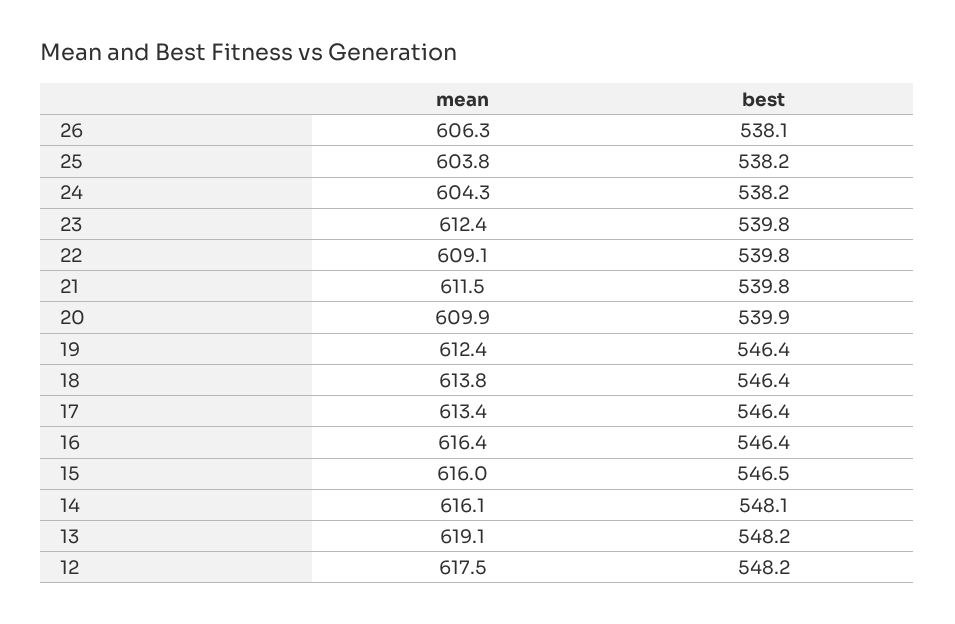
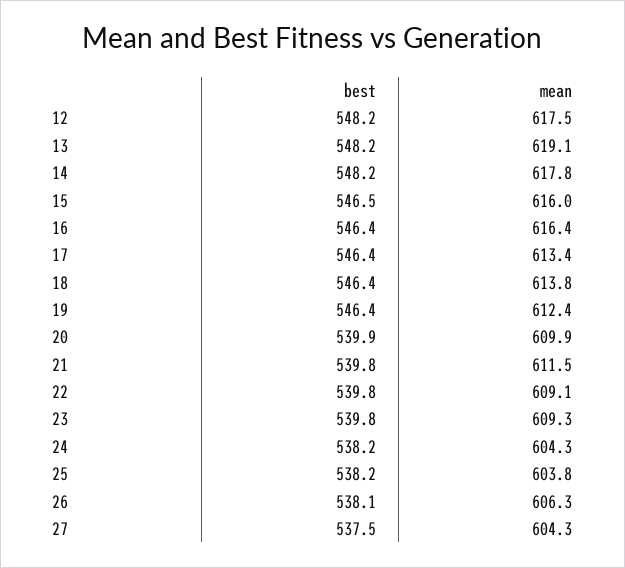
mean, 23: 612.4 -> 609.3
mean, 14: 616.1 -> 617.8
best, 14: 548.1 -> 548.2
best, 27: none -> 537.5
mean, 27: none -> 604.3

